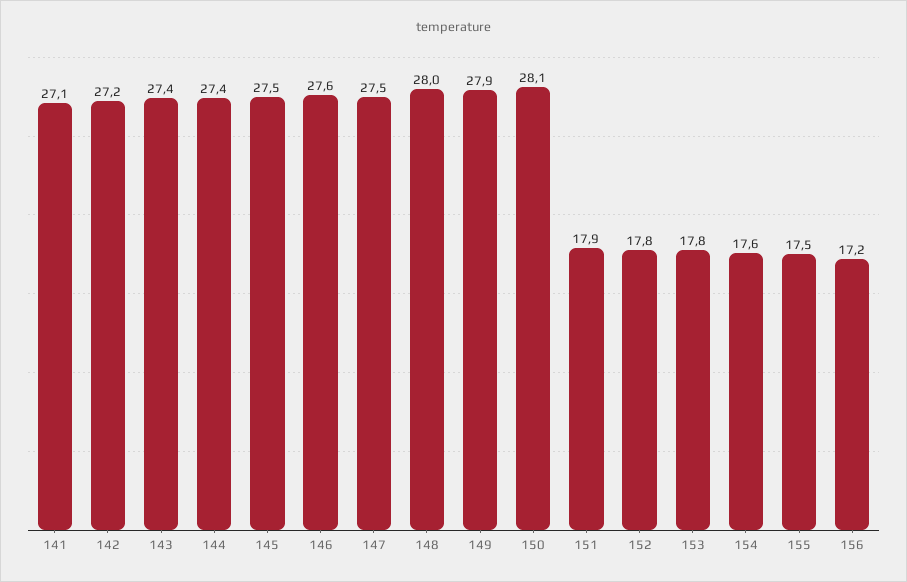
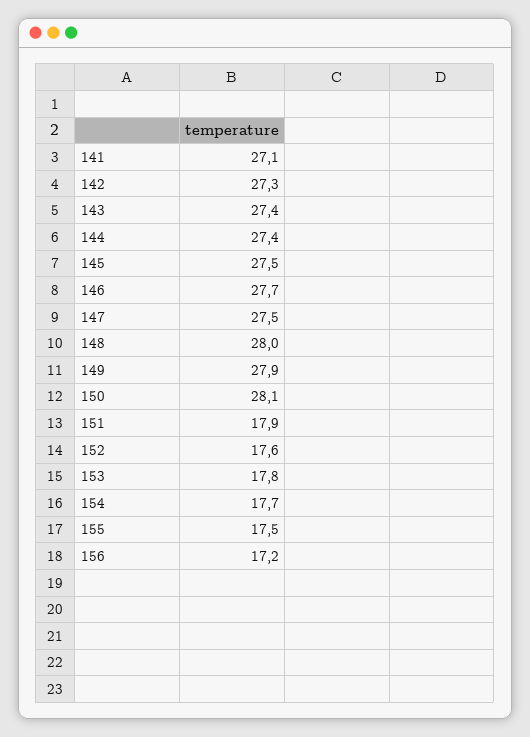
142: 27.2 -> 27.3
146: 27.6 -> 27.7
152: 17.8 -> 17.6
154: 17.6 -> 17.7

